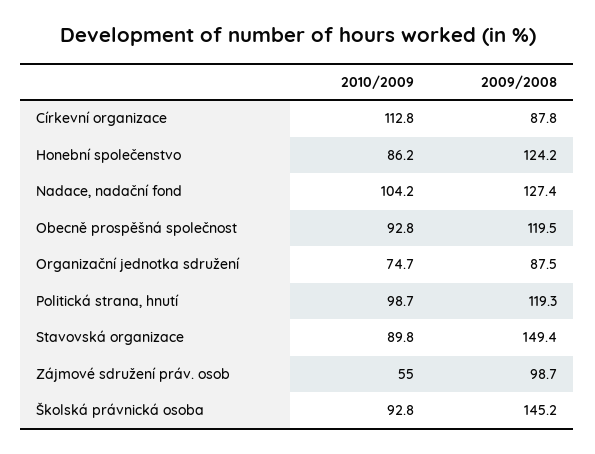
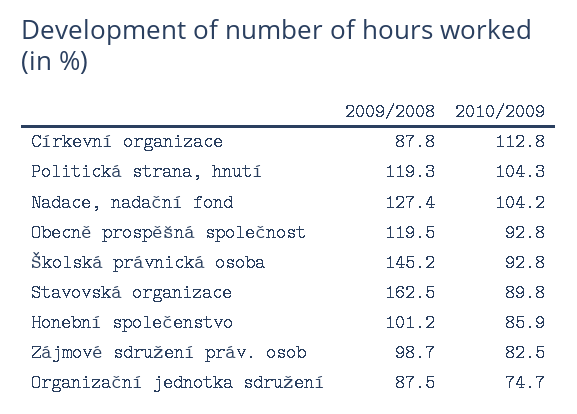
2010/2009, Honební společenstvo: 86.2 -> 85.9
2009/2008, Honební společenstvo: 124.2 -> 101.2
2010/2009, Politická strana, hnutí: 98.7 -> 104.3
2009/2008, Stavovská organizace: 149.4 -> 162.5
2010/2009, Zájmové sdružení práv. osob: 55 -> 82.5

